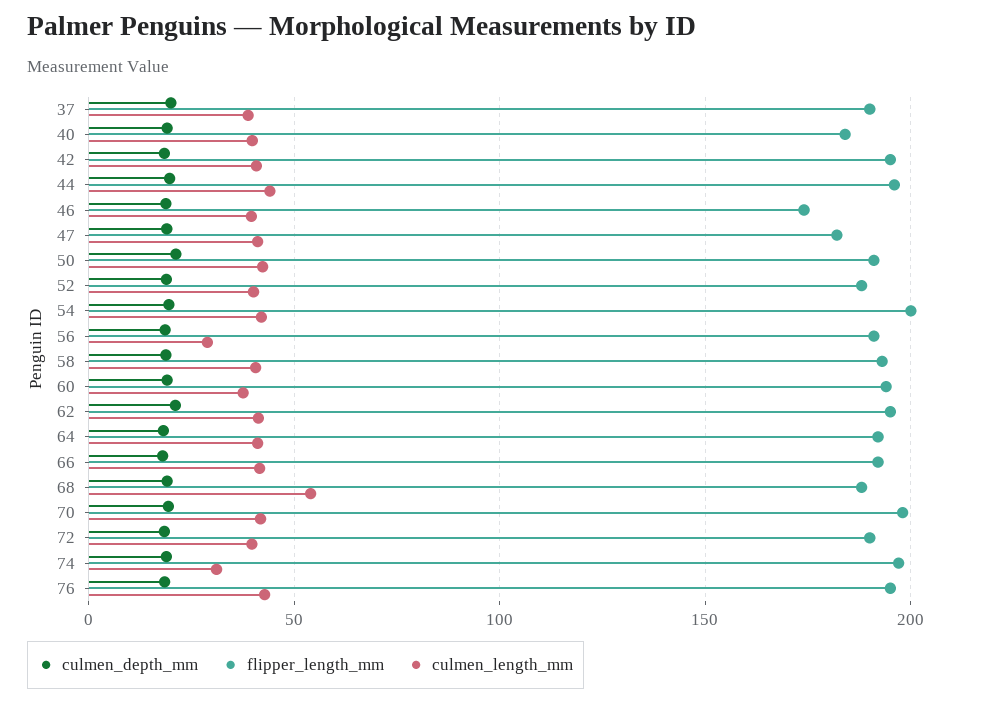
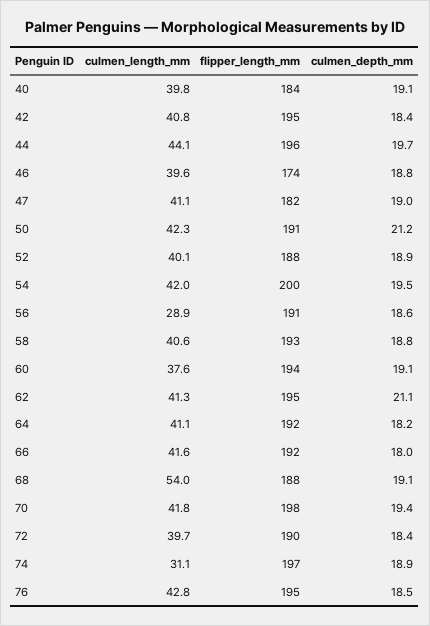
culmen_depth_mm, 37: 20 -> none
flipper_length_mm, 37: 190 -> none
culmen_length_mm, 37: 40 -> none

